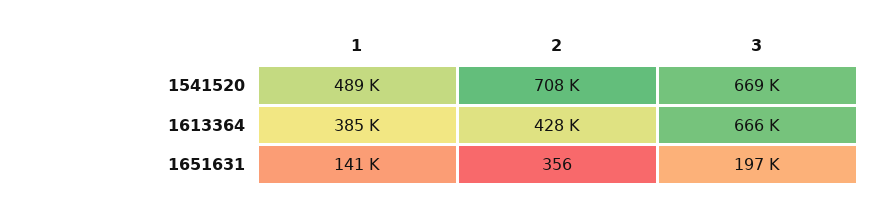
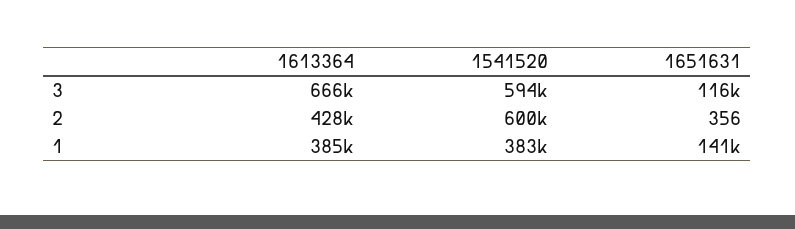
1, 1541520: 489000 -> 383000
2, 1541520: 708000 -> 600000
3, 1541520: 669000 -> 594000
3, 1651631: 197000 -> 116000

